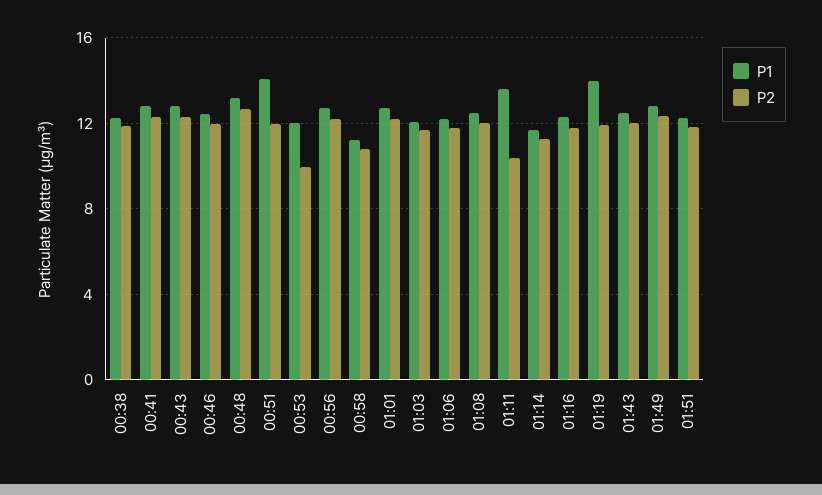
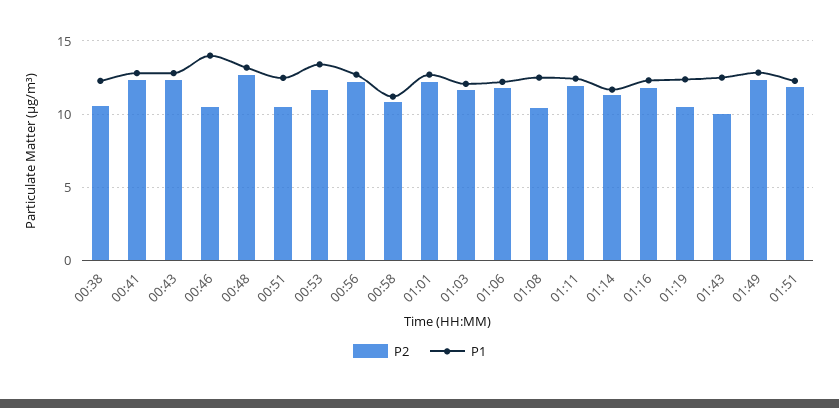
P2, 00:38: 12 -> 10.5
P1, 00:46: 12.5 -> 14
P2, 00:46: 12 -> 10.5
P1, 00:51: 14 -> 12.5
P2, 00:51: 12 -> 10.5
P1, 00:53: 12 -> 13.5
P2, 00:53: 10 -> 11.5
P2, 01:08: 12 -> 10.5
P1, 01:11: 13.5 -> 12.5
P2, 01:11: 10.5 -> 12
P1, 01:19: 14 -> 12.5
P2, 01:19: 12 -> 10.5
P2, 01:43: 12 -> 10

